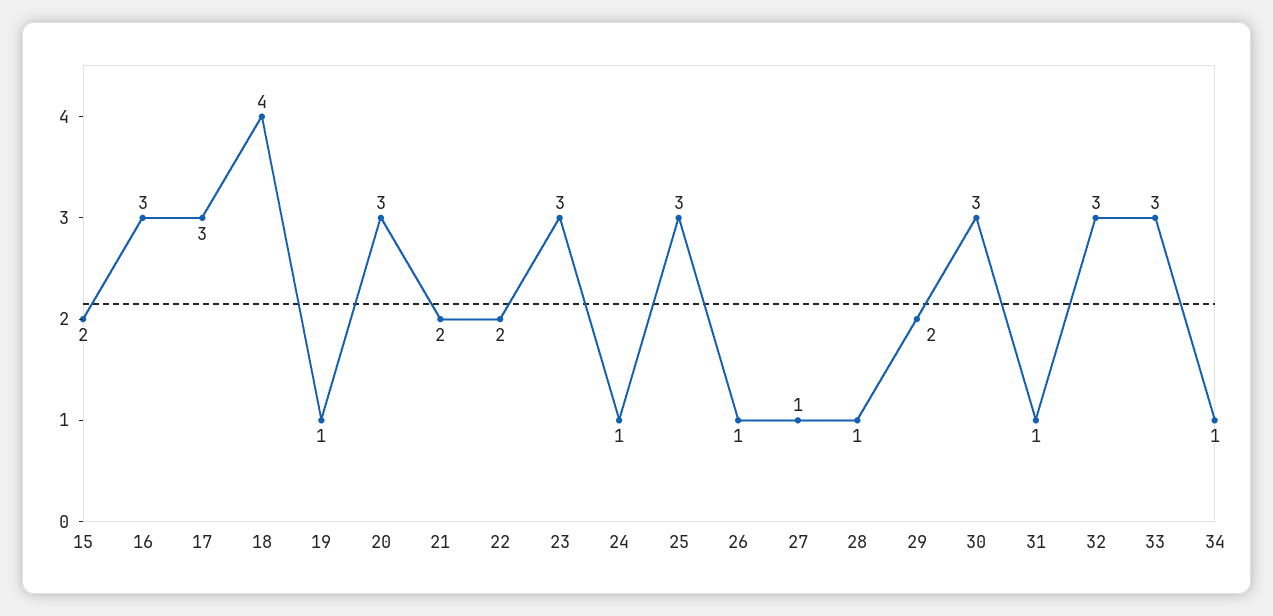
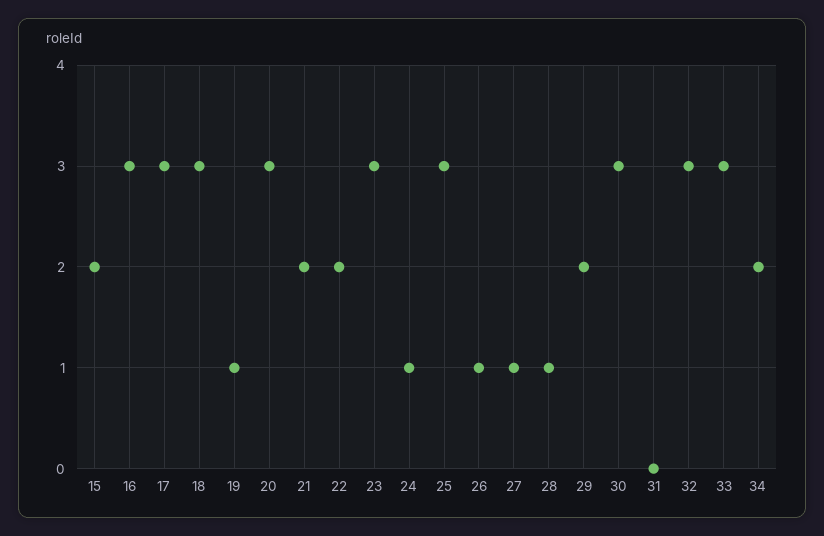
18: 4 -> 3
31: 1 -> 0
34: 1 -> 2

